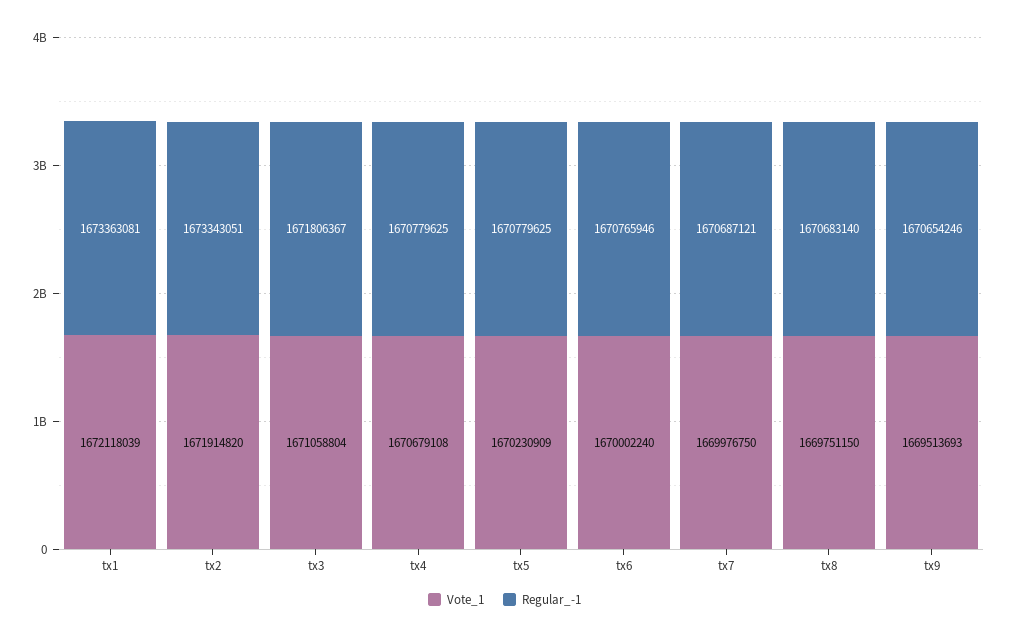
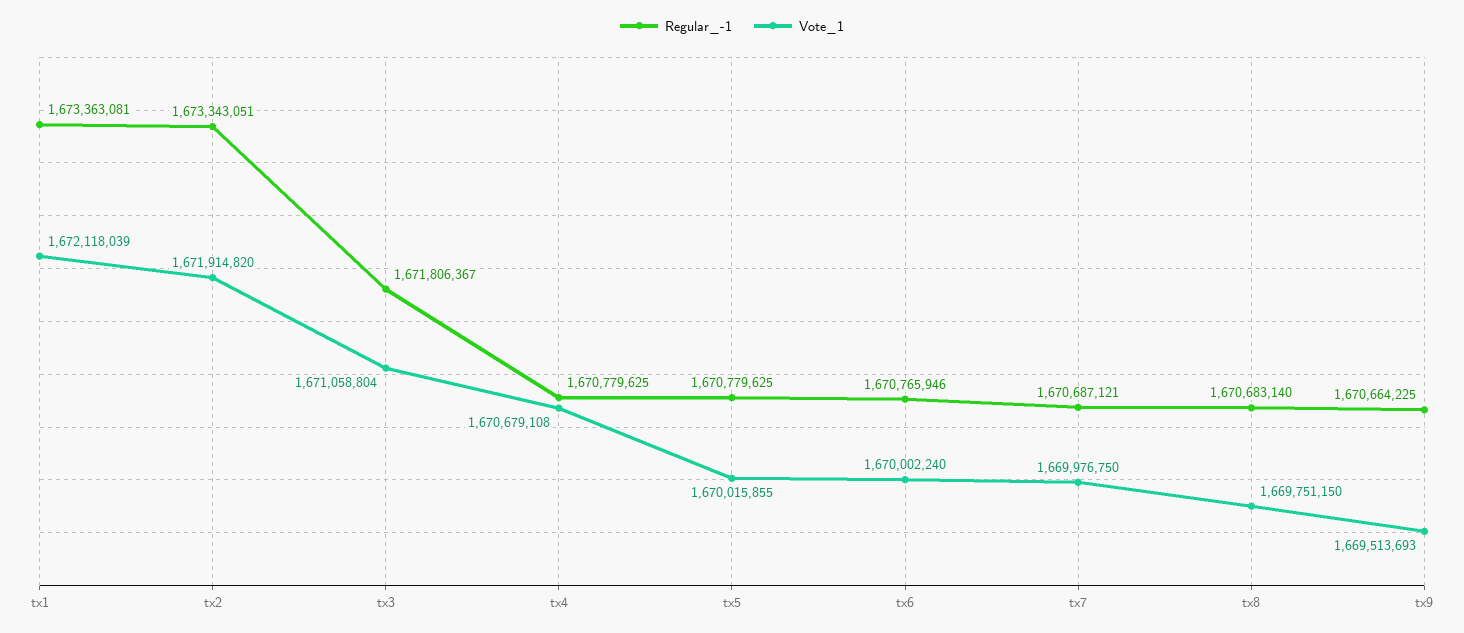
Vote_1, tx5: 1670230909 -> 1670015855
Regular_-1, tx9: 1670654246 -> 1670664225

